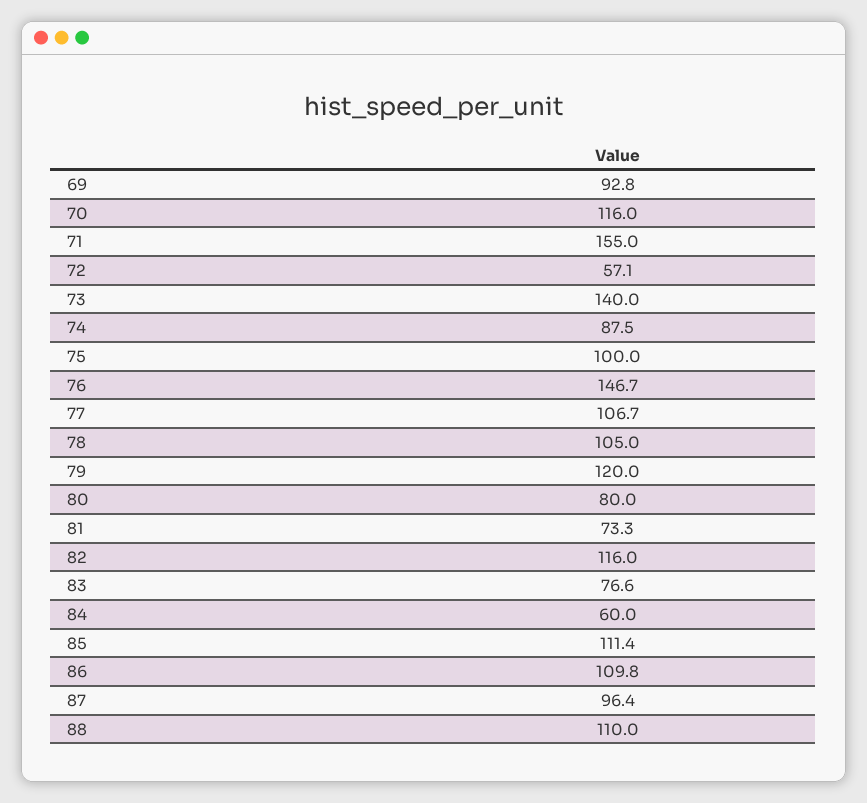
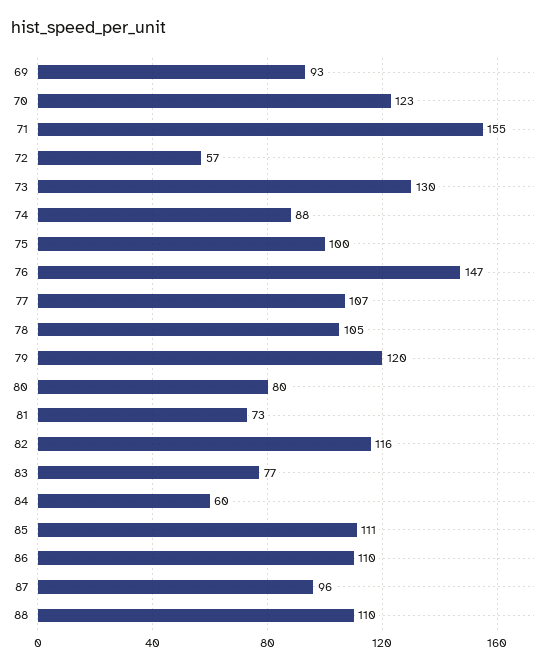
70: 116 -> 123
73: 140 -> 130

